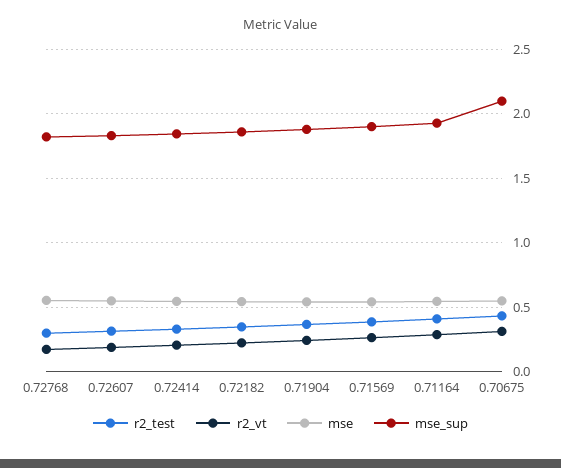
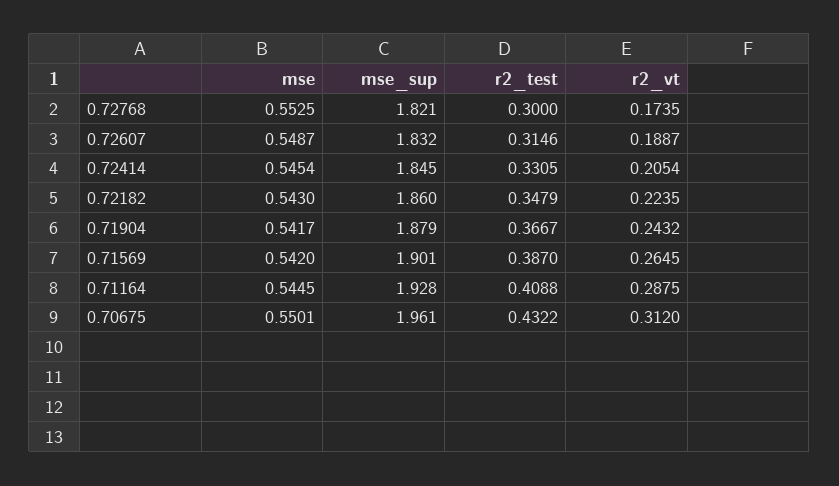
mse_sup, 0.70675: 2.1 -> 1.961

